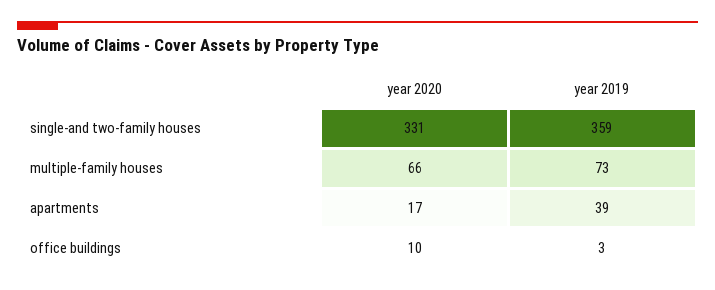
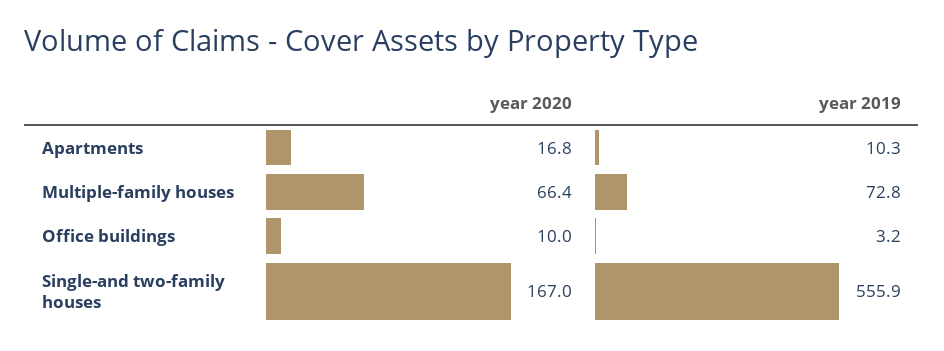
year 2020, single-and two-family houses: 331 -> 167
year 2019, single-and two-family houses: 359 -> 555.9
year 2019, apartments: 39 -> 10.3

